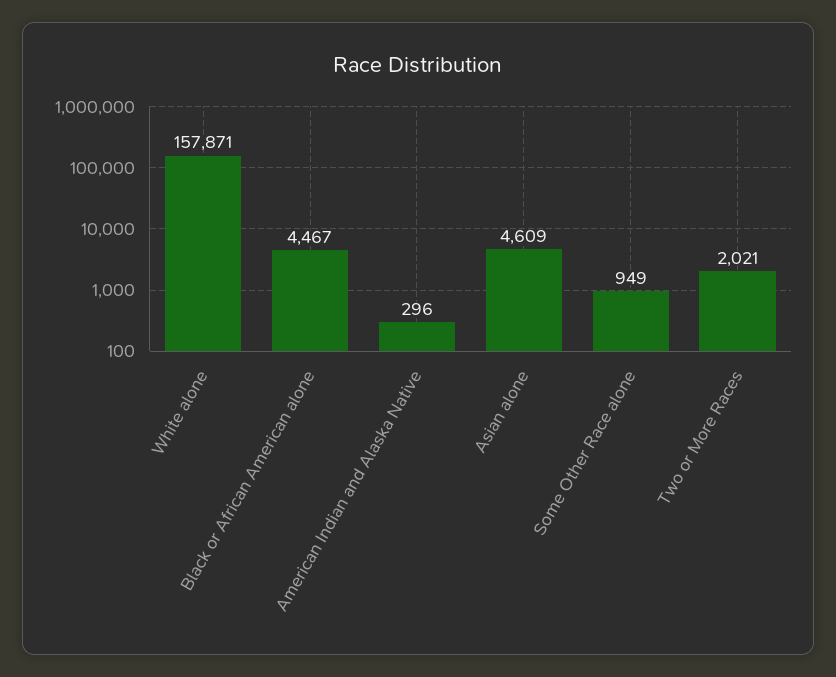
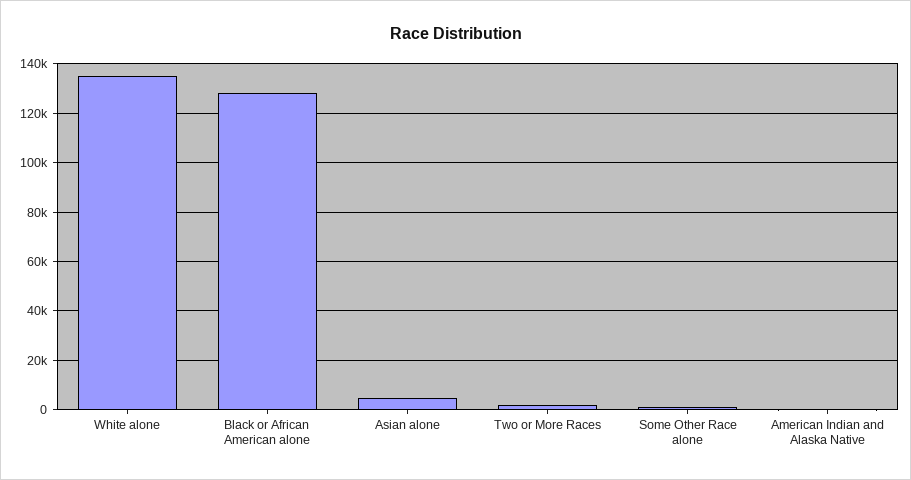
White alone: 157871 -> 135000
Black or African American alone: 4467 -> 127500

